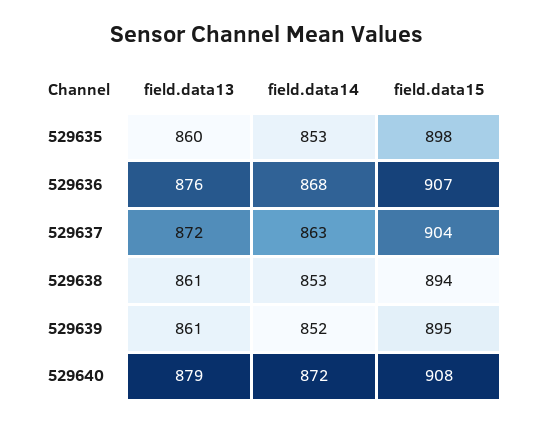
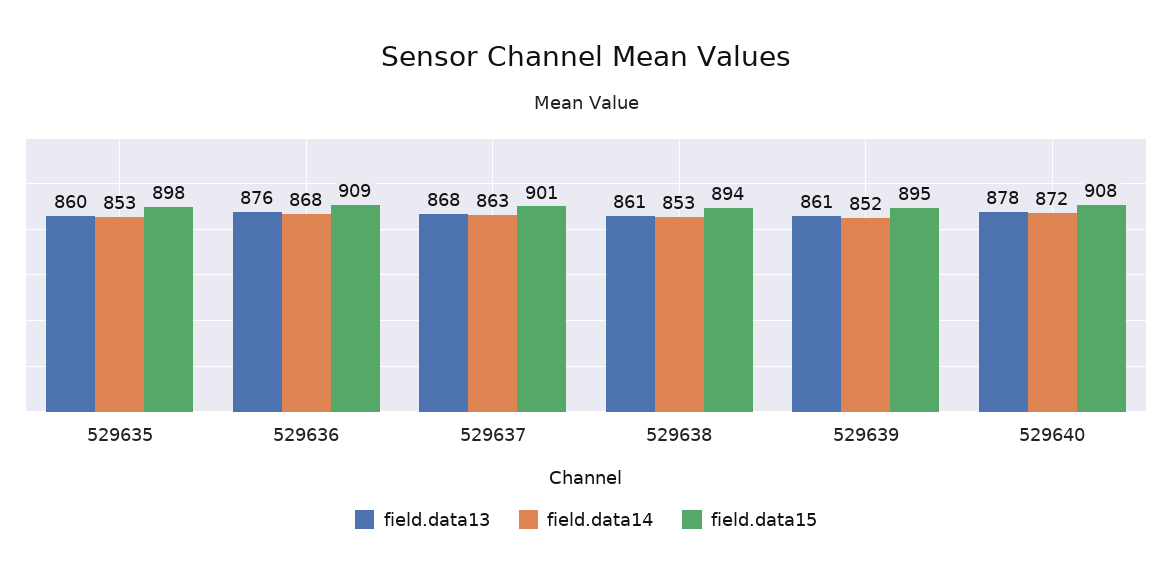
field.data15, 529636: 907 -> 909
field.data13, 529637: 872 -> 868
field.data15, 529637: 904 -> 901
field.data13, 529640: 879 -> 878

